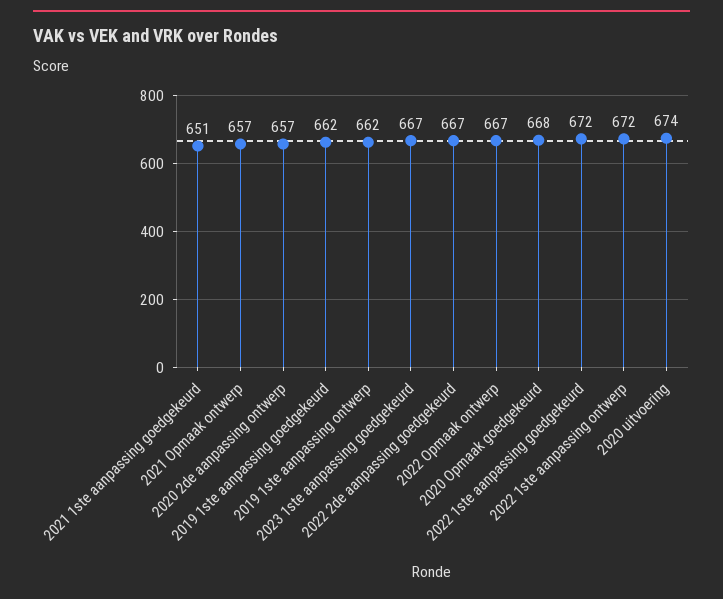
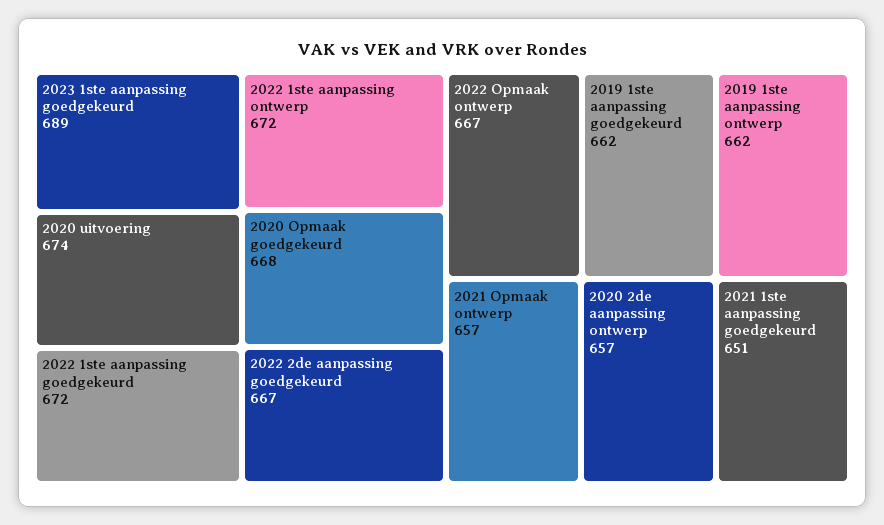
2023 1ste aanpassing goedgekeurd: 667 -> 689

